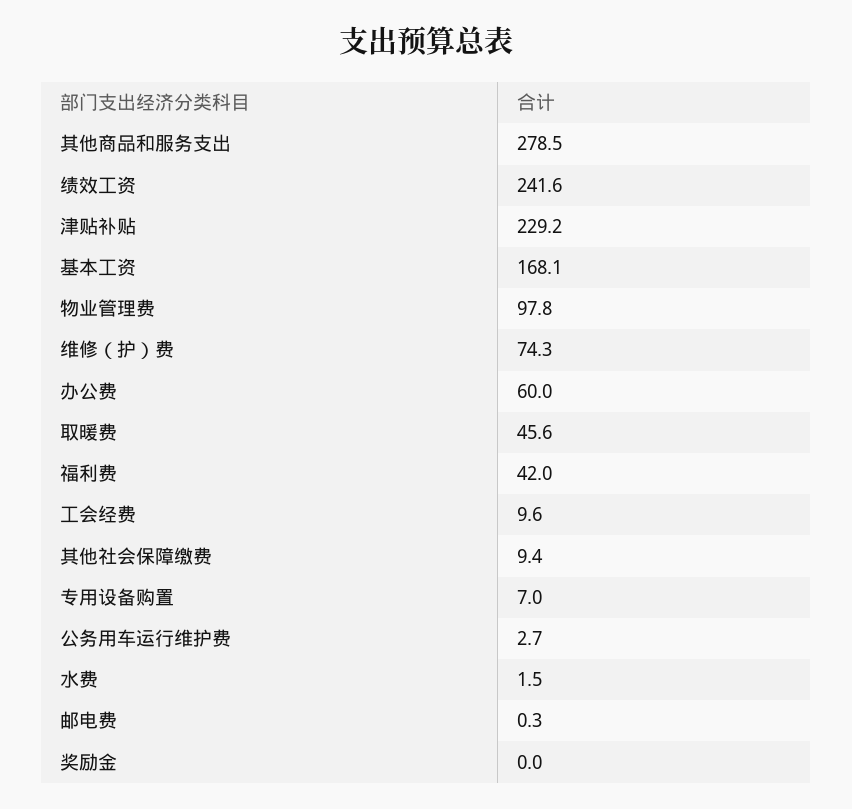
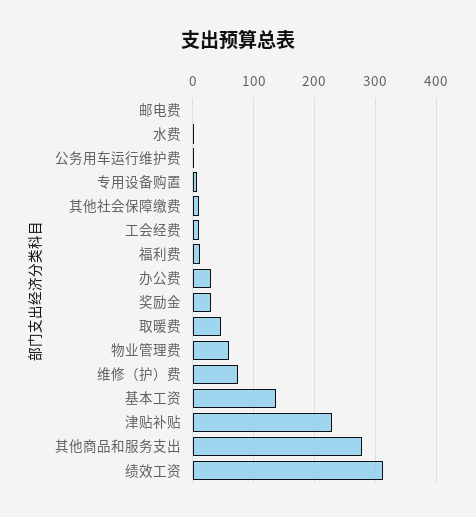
绩效工资: 241.6 -> 310
基本工资: 168.1 -> 140
物业管理费: 97.8 -> 60
办公费: 60 -> 30
福利费: 42 -> 10
奖励金: 0 -> 30

